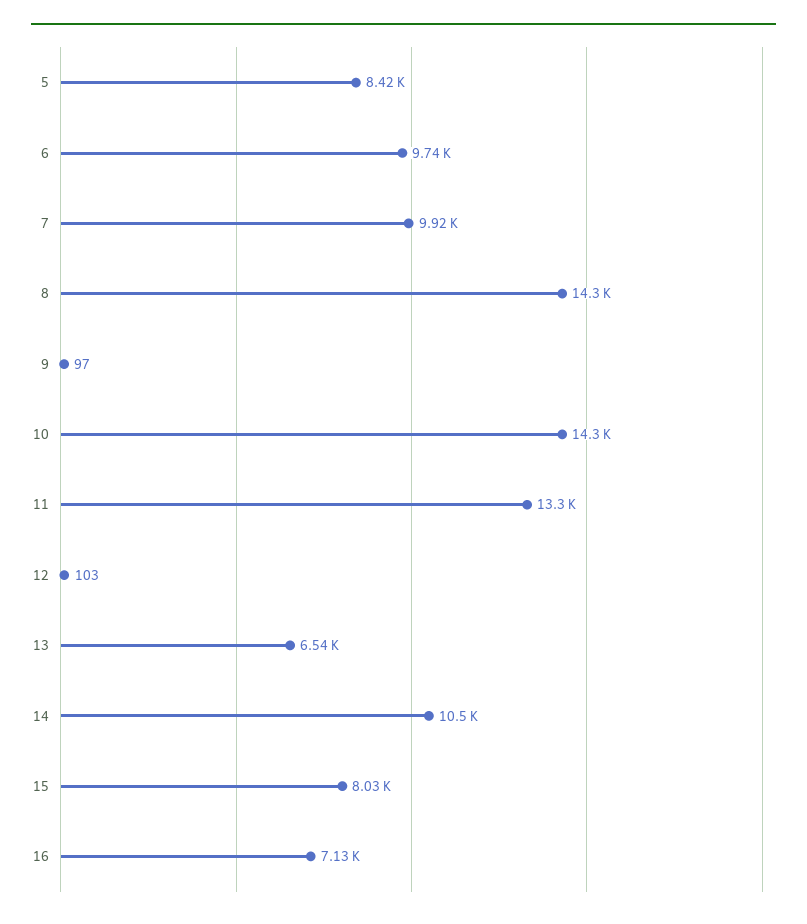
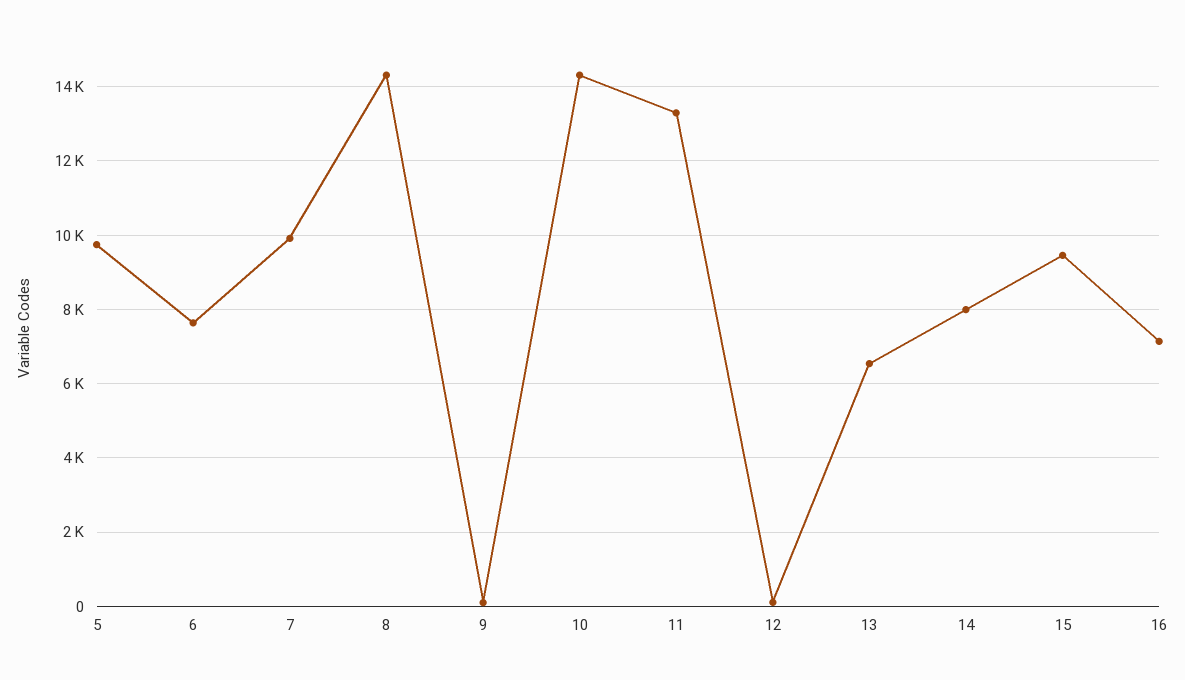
5: 8420 -> 9800
6: 9740 -> 7600
14: 10500 -> 8000
15: 8030 -> 9400

